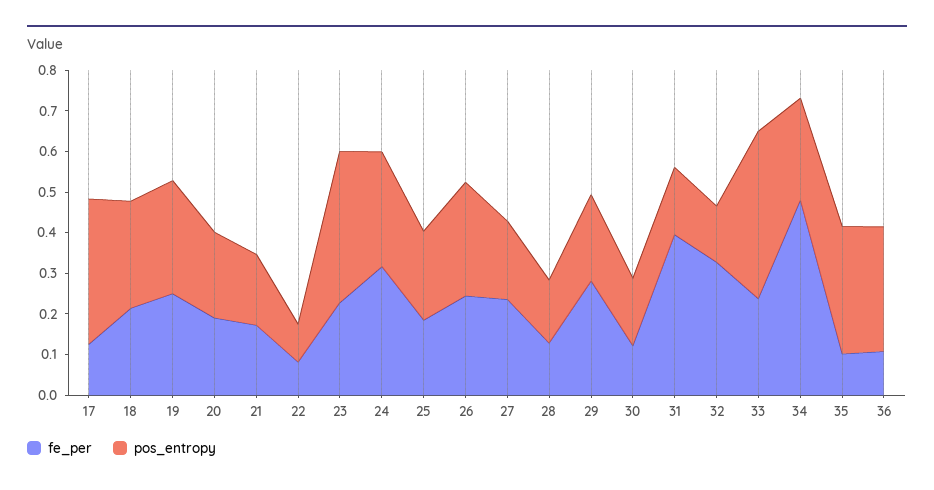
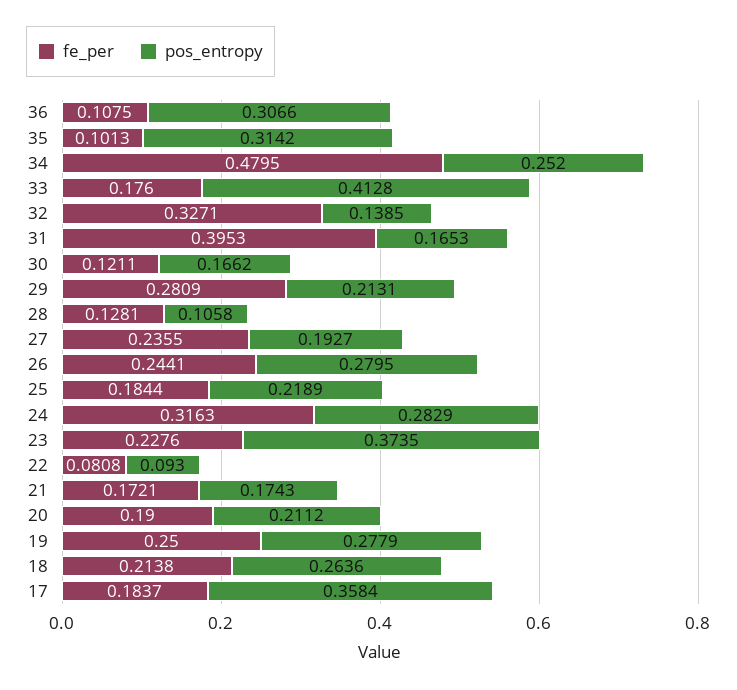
fe_per, 17: 0.12 -> 0.1837
pos_entropy, 28: 0.16 -> 0.1058
fe_per, 33: 0.24 -> 0.176

